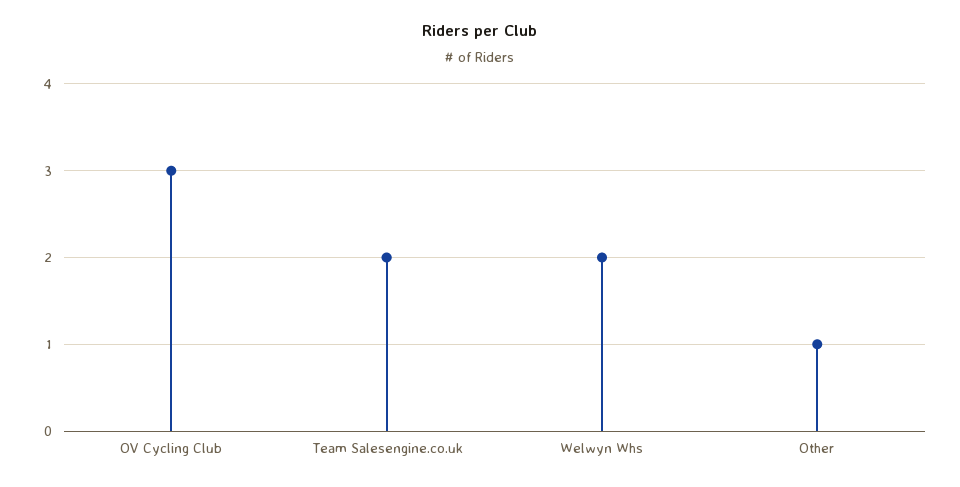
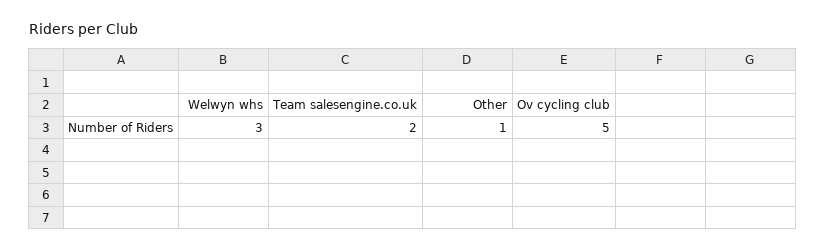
OV Cycling Club: 3 -> 5
Welwyn Whs: 2 -> 3

